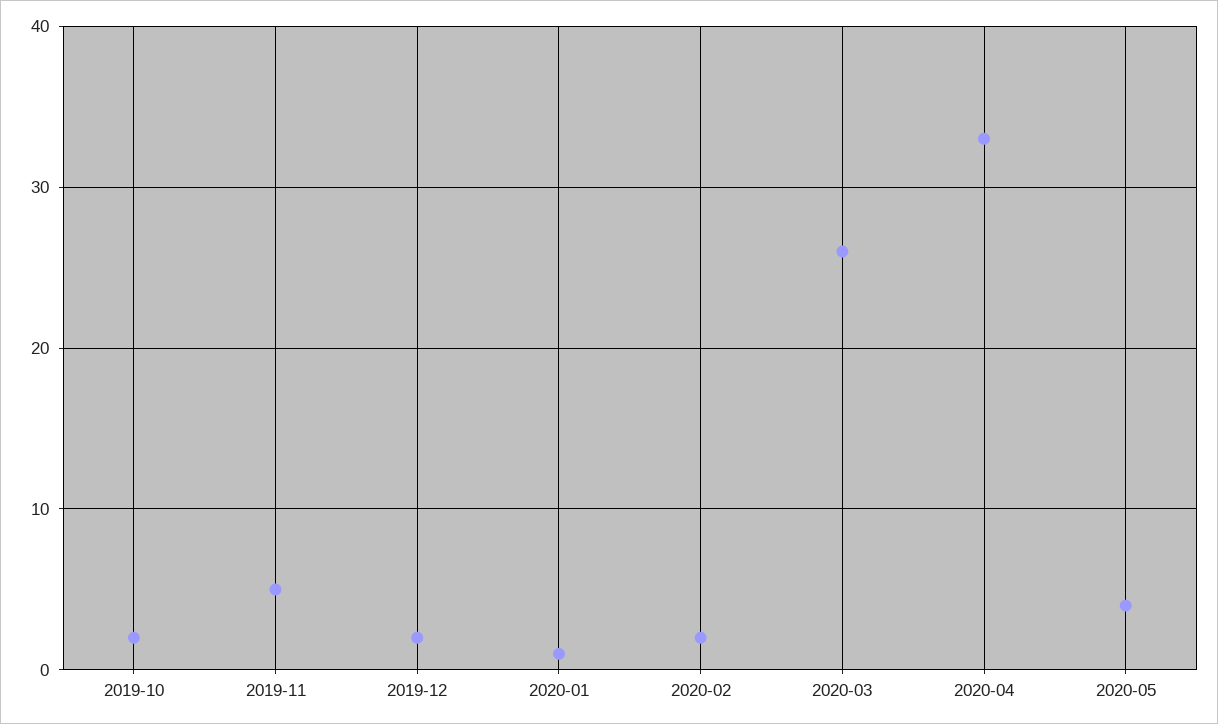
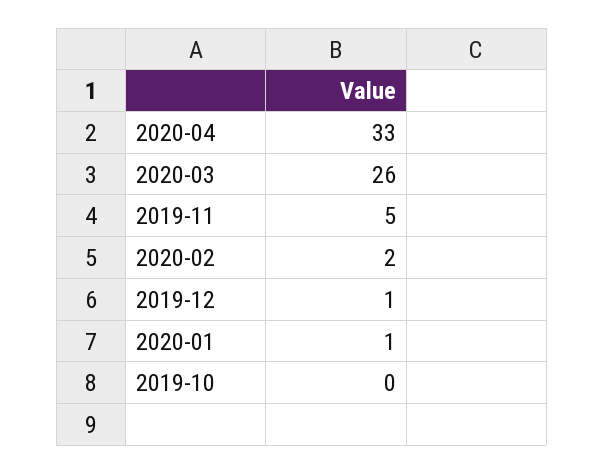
2019-10: 2 -> 0
2019-12: 2 -> 1
2020-05: 4 -> none

